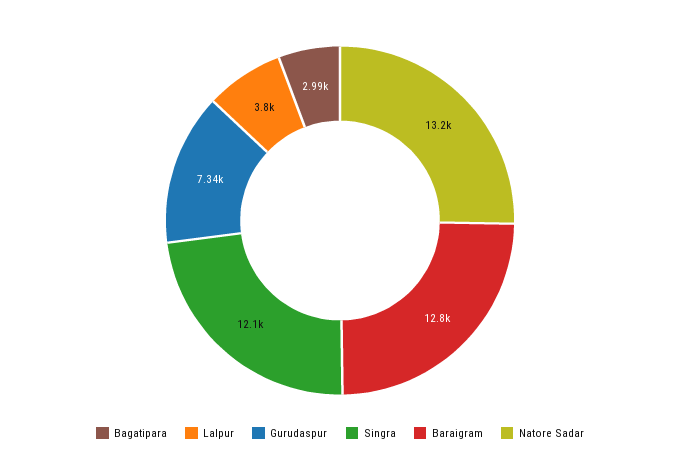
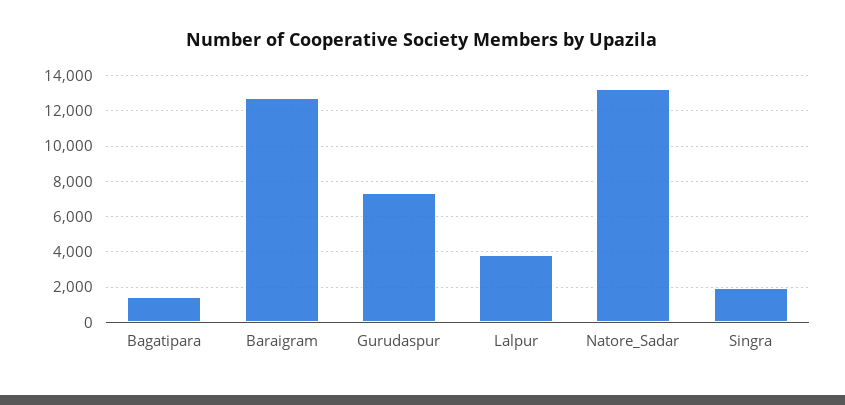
Bagatipara: 2990 -> 1500
Singra: 12100 -> 2000

